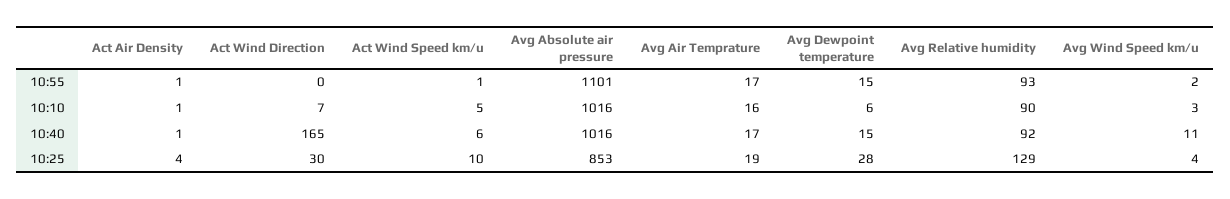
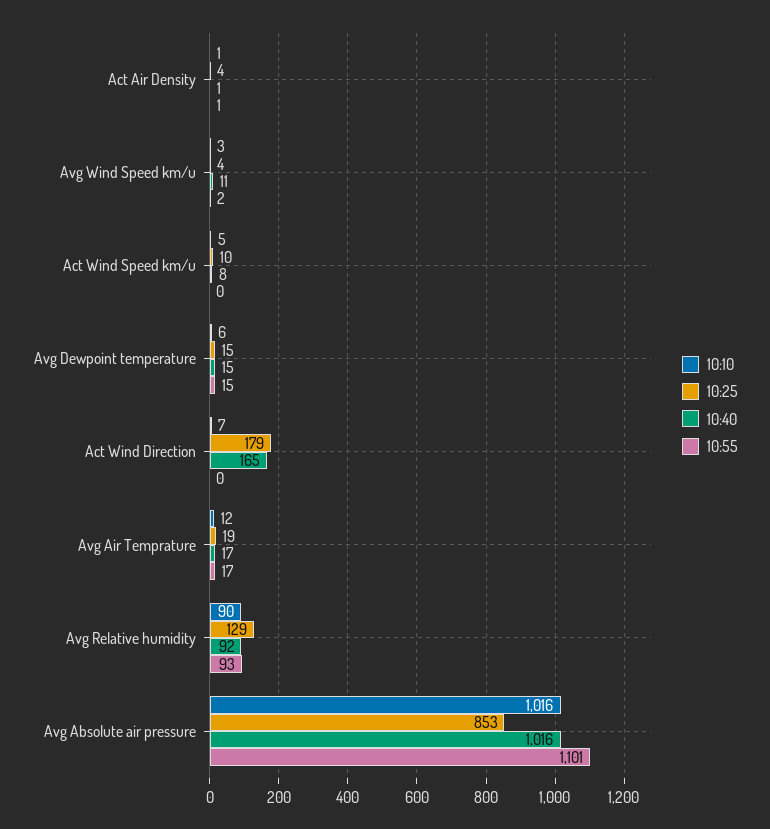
10:55, Act Wind Speed km/u: 1 -> 0
10:10, Avg Air Temprature: 16 -> 12
10:40, Act Wind Speed km/u: 6 -> 8
10:25, Act Wind Direction: 30 -> 179
10:25, Avg Dewpoint temperature: 28 -> 15

